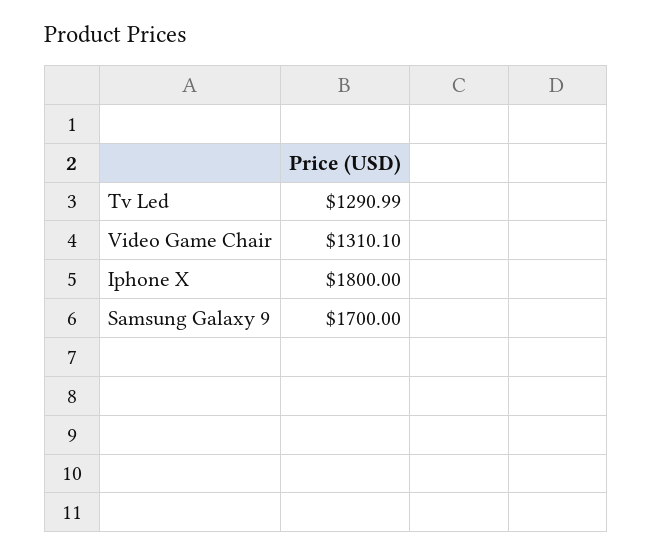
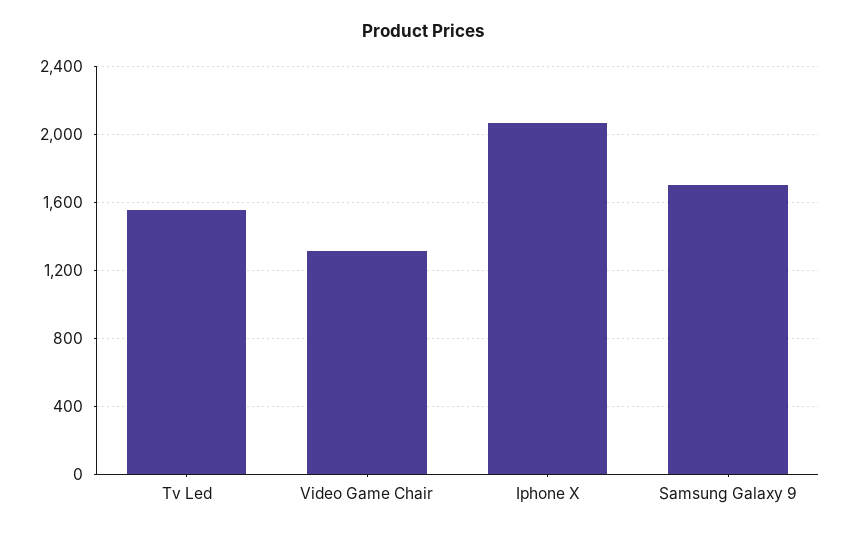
Tv Led: 1290.99 -> 1550
Iphone X: 1800 -> 2050

